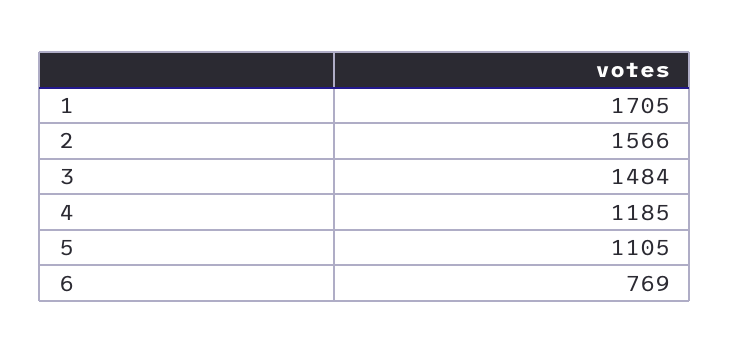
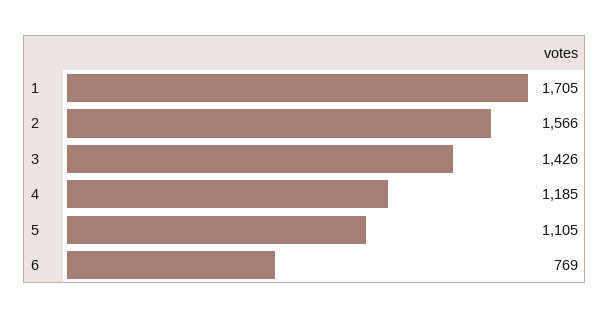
3: 1484 -> 1426

